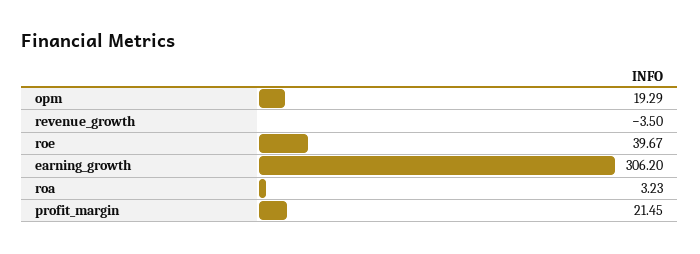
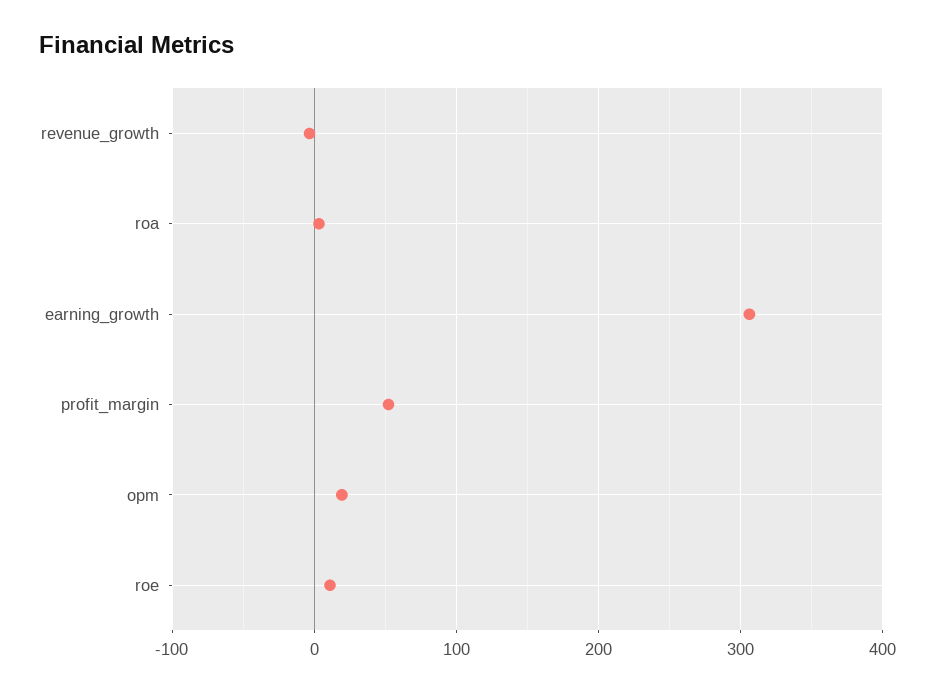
roe: 39.67 -> 10
profit_margin: 21.45 -> 50

